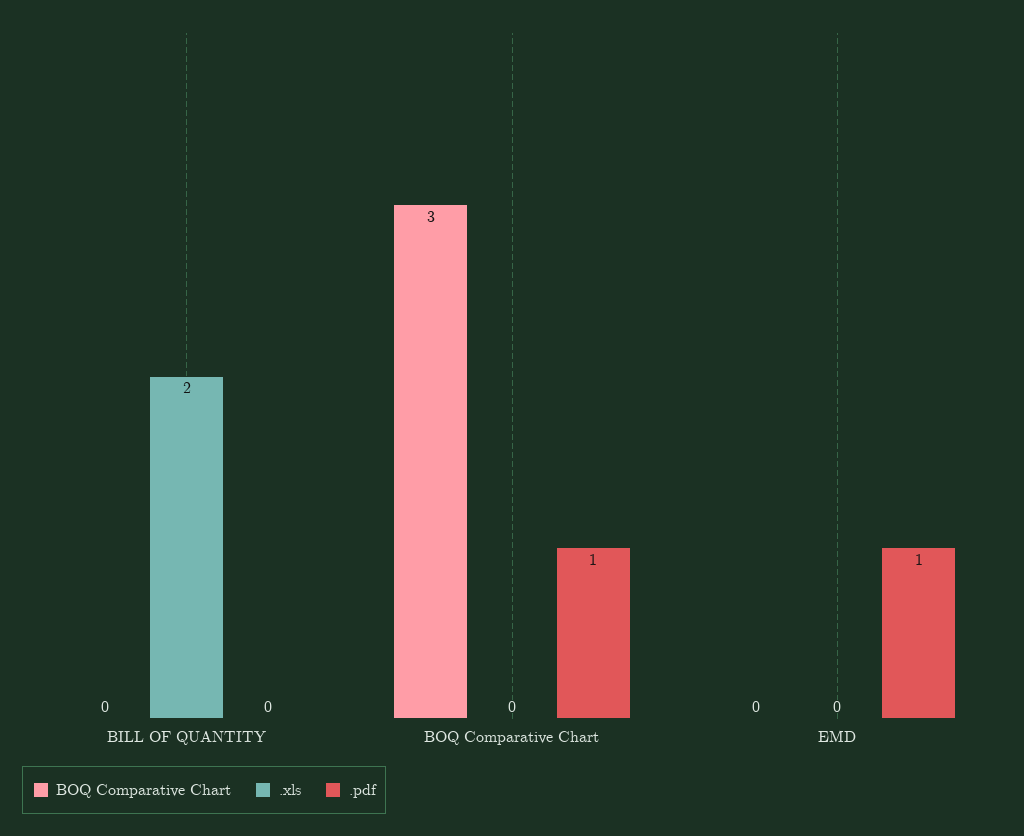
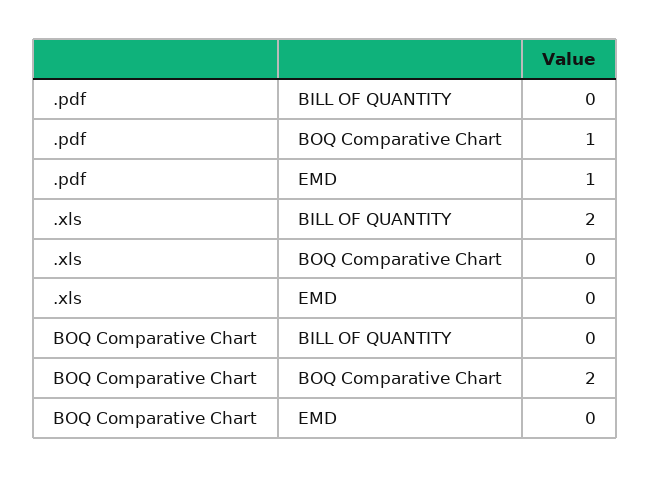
BOQ Comparative Chart, BOQ Comparative Chart: 3 -> 2

